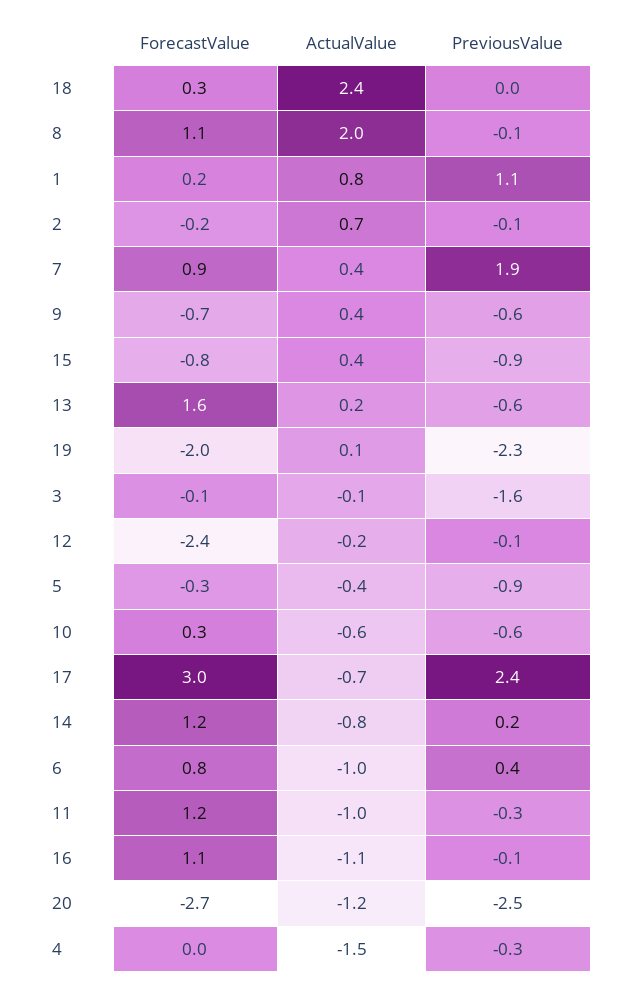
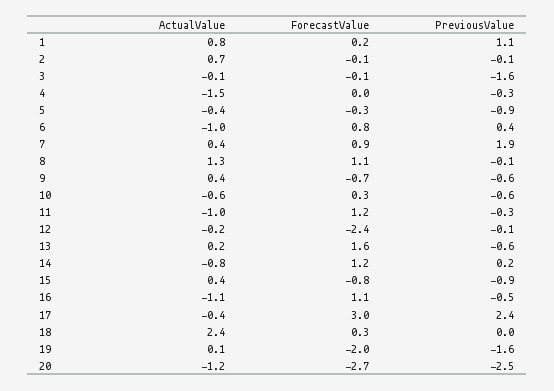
ActualValue, 8: 2 -> 1.3
ForecastValue, 2: -0.2 -> -0.1
PreviousValue, 19: -2.3 -> -1.6
ActualValue, 17: -0.7 -> -0.4
PreviousValue, 16: -0.1 -> -0.5

